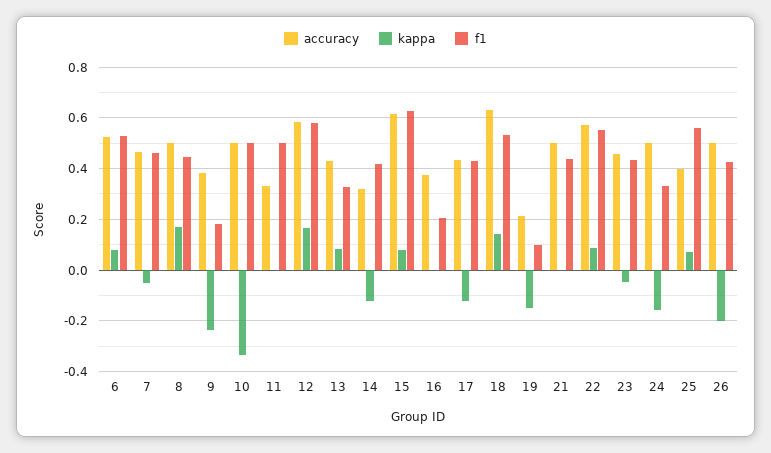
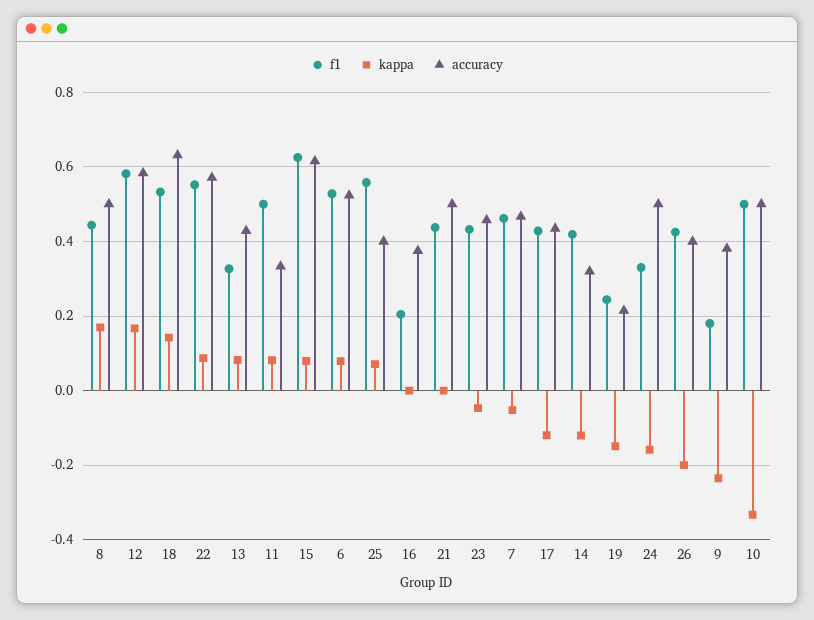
kappa, 11: 0 -> 0.08
f1, 19: 0.1 -> 0.24
accuracy, 26: 0.5 -> 0.4

